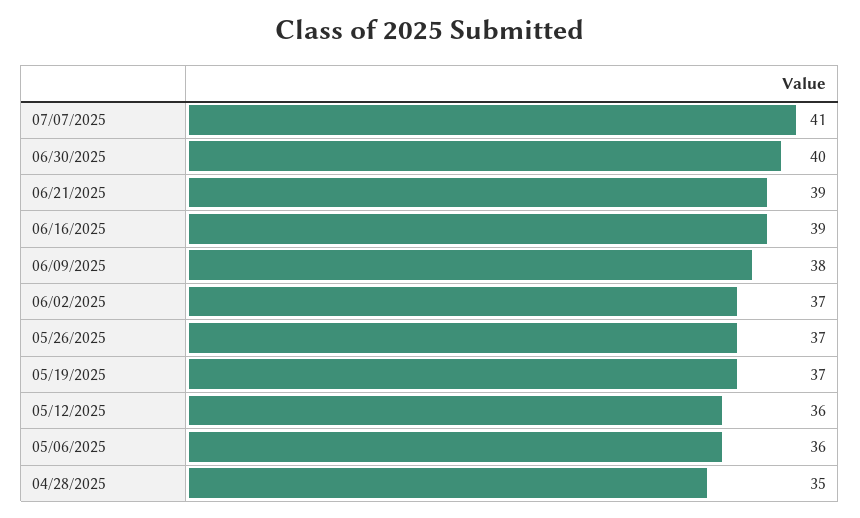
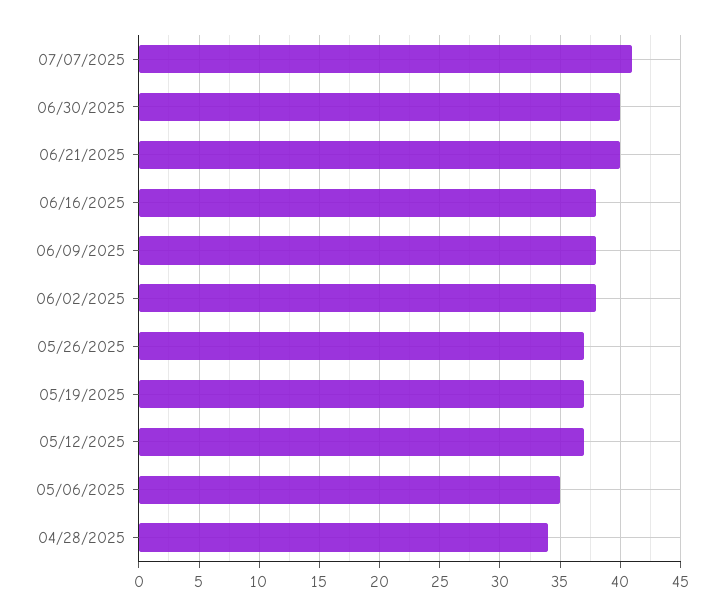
06/21/2025: 39 -> 40
06/16/2025: 39 -> 38
06/02/2025: 37 -> 38
05/12/2025: 36 -> 37
05/06/2025: 36 -> 35
04/28/2025: 35 -> 34

